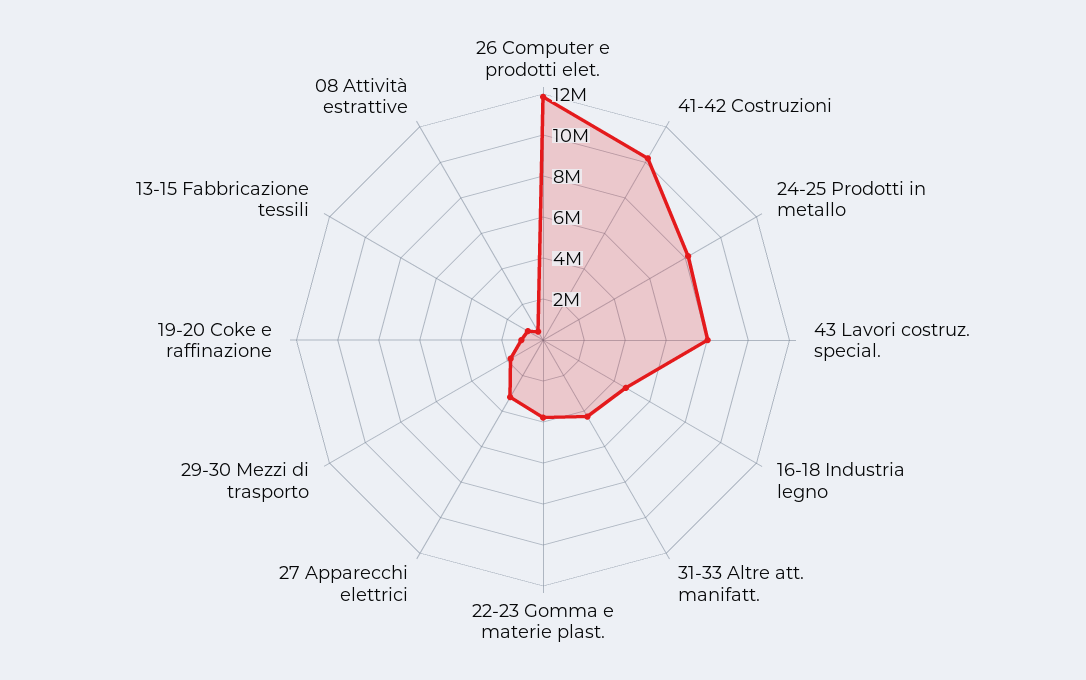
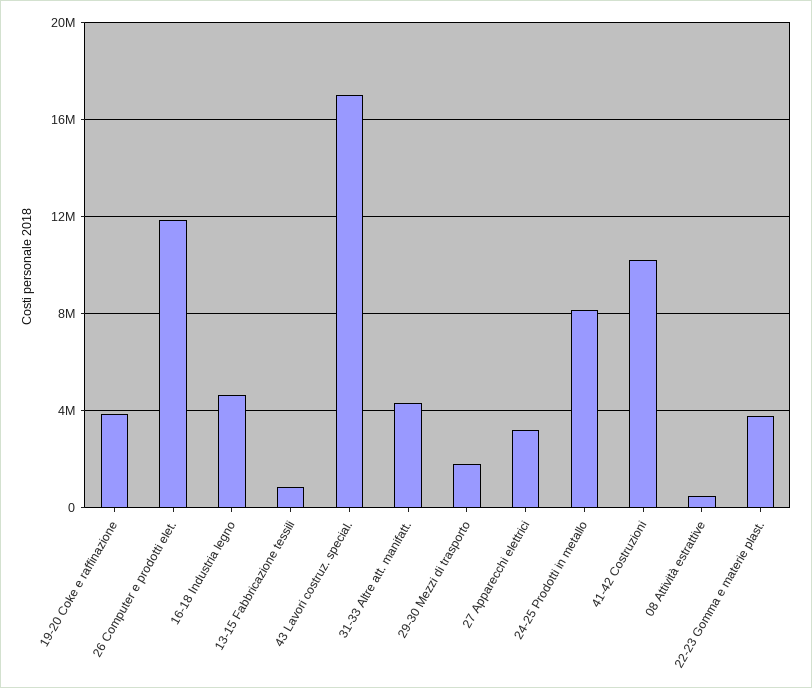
43 Lavori costruz. special.: 8000000 -> 17000000
19-20 Coke e raffinazione: 1000000 -> 4000000

